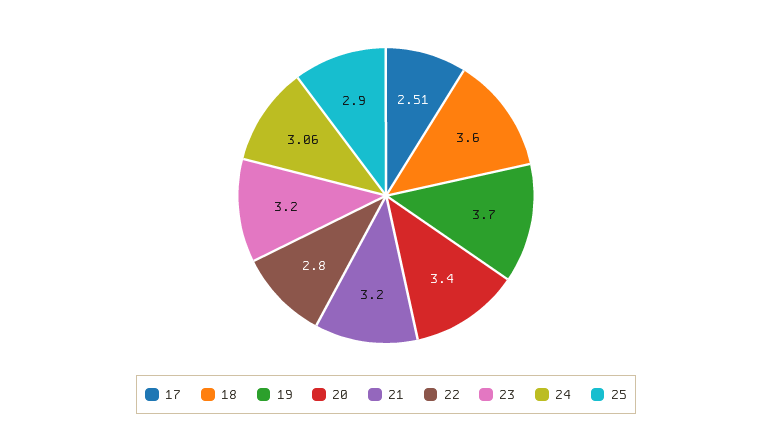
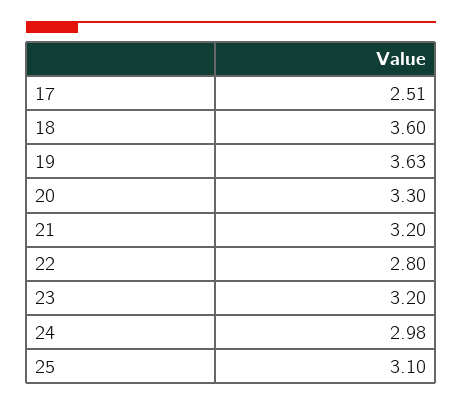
19: 3.7 -> 3.63
20: 3.4 -> 3.3
24: 3.06 -> 2.98
25: 2.9 -> 3.1

